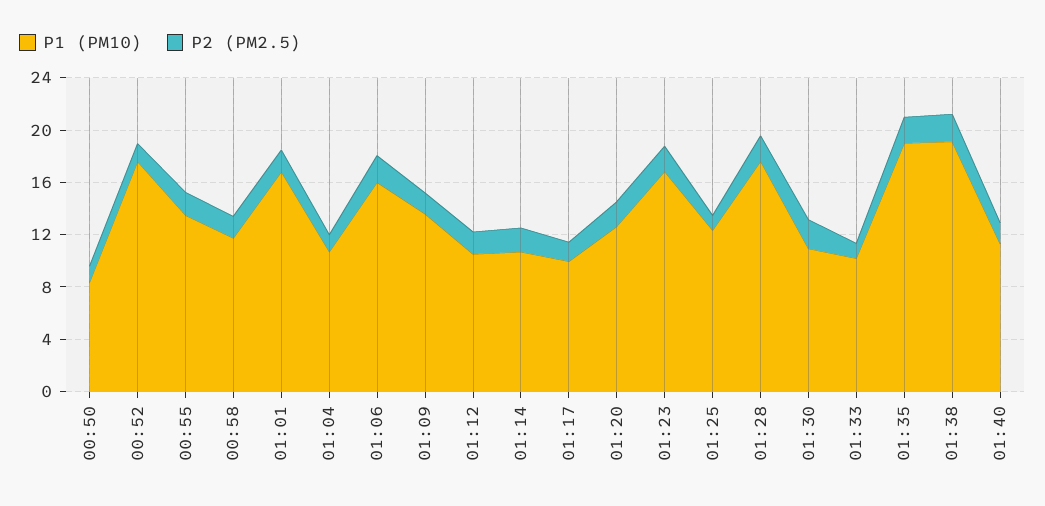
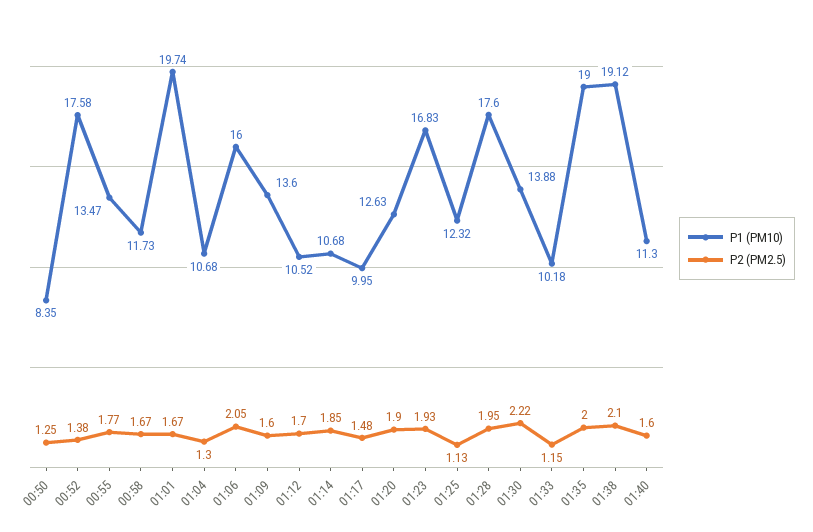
P1 (PM10), 01:01: 17 -> 19.74
P1 (PM10), 01:30: 11 -> 13.88

